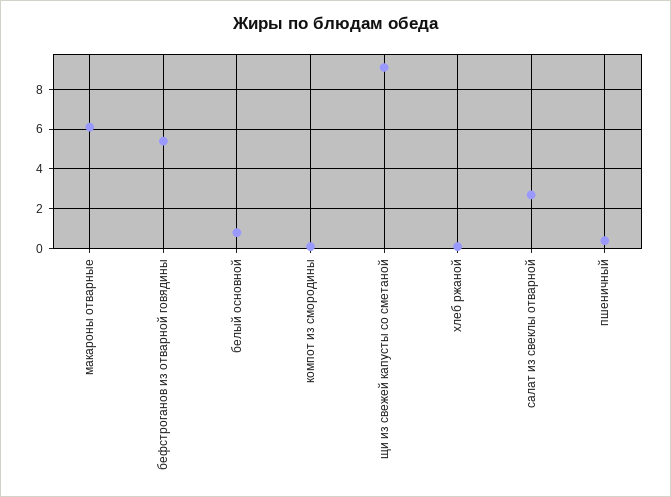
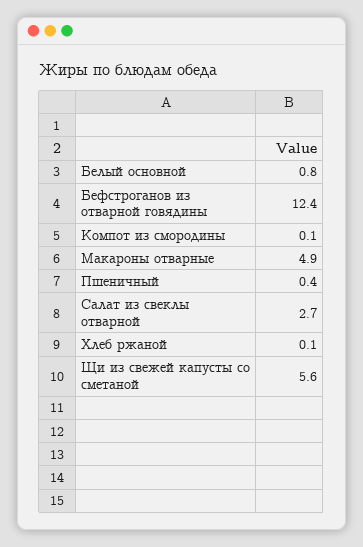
макароны отварные: 6 -> 4.9
бефстроганов из отварной говядины: 5.5 -> 12.4
щи из свежей капусты со сметаной: 9 -> 5.6

